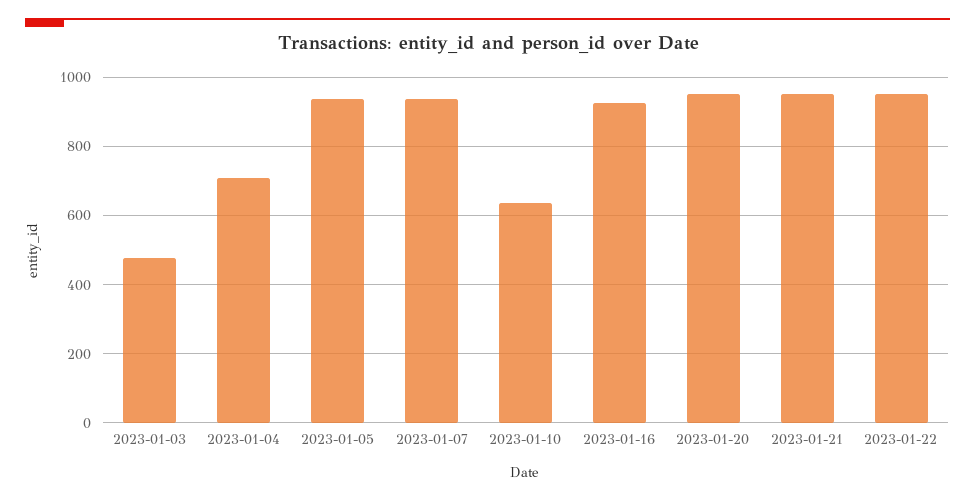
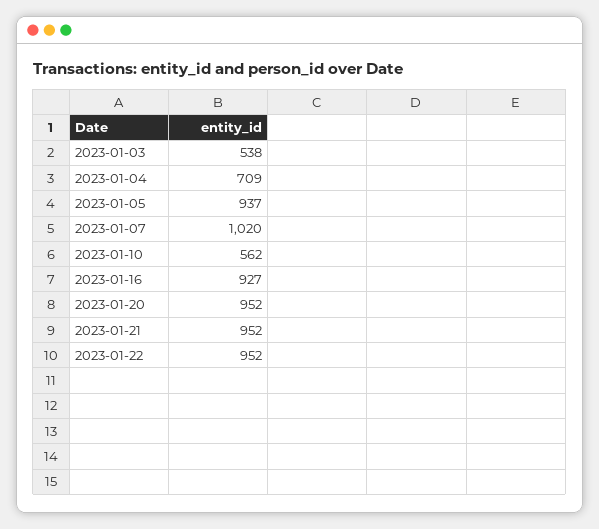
2023-01-03: 480 -> 538
2023-01-07: 940 -> 1020
2023-01-10: 640 -> 562

